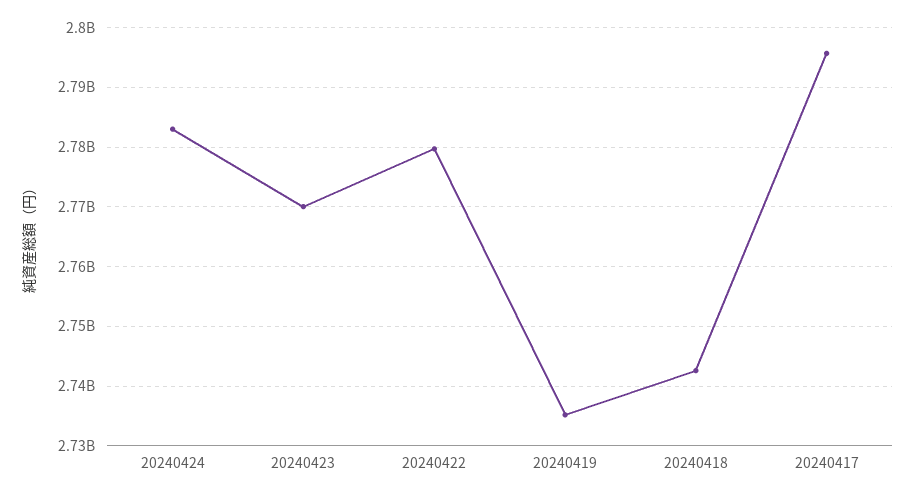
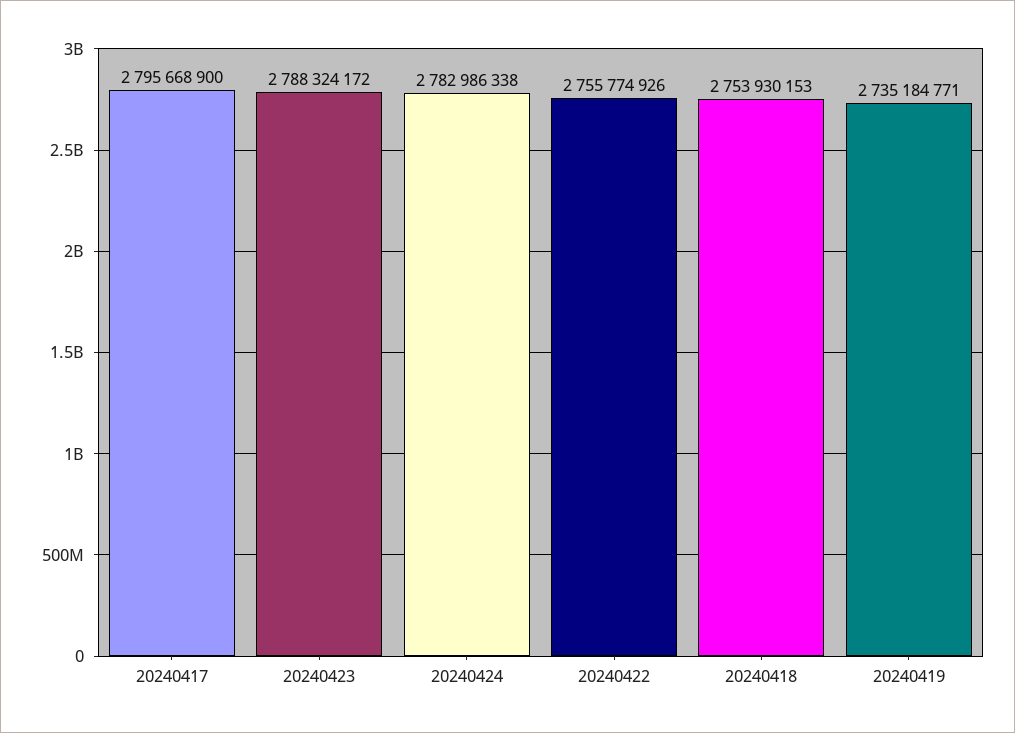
20240423: 2770000000 -> 2788324172
20240422: 2780000000 -> 2755774926
20240418: 2742000000 -> 2753930153

